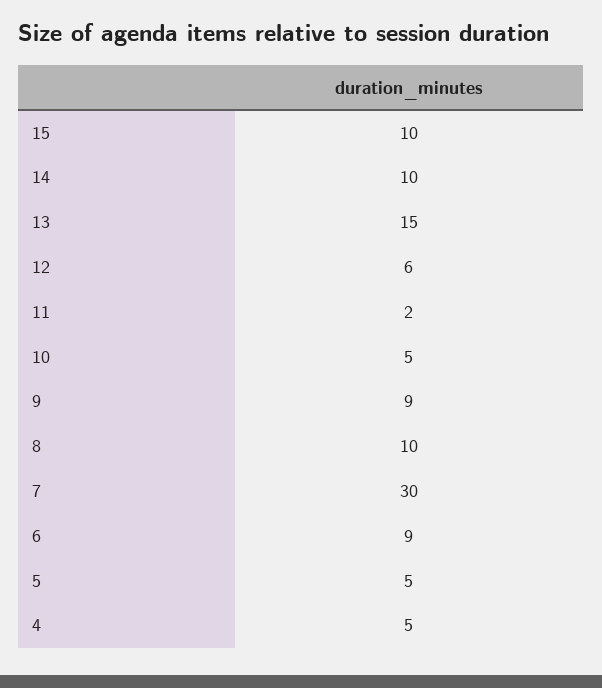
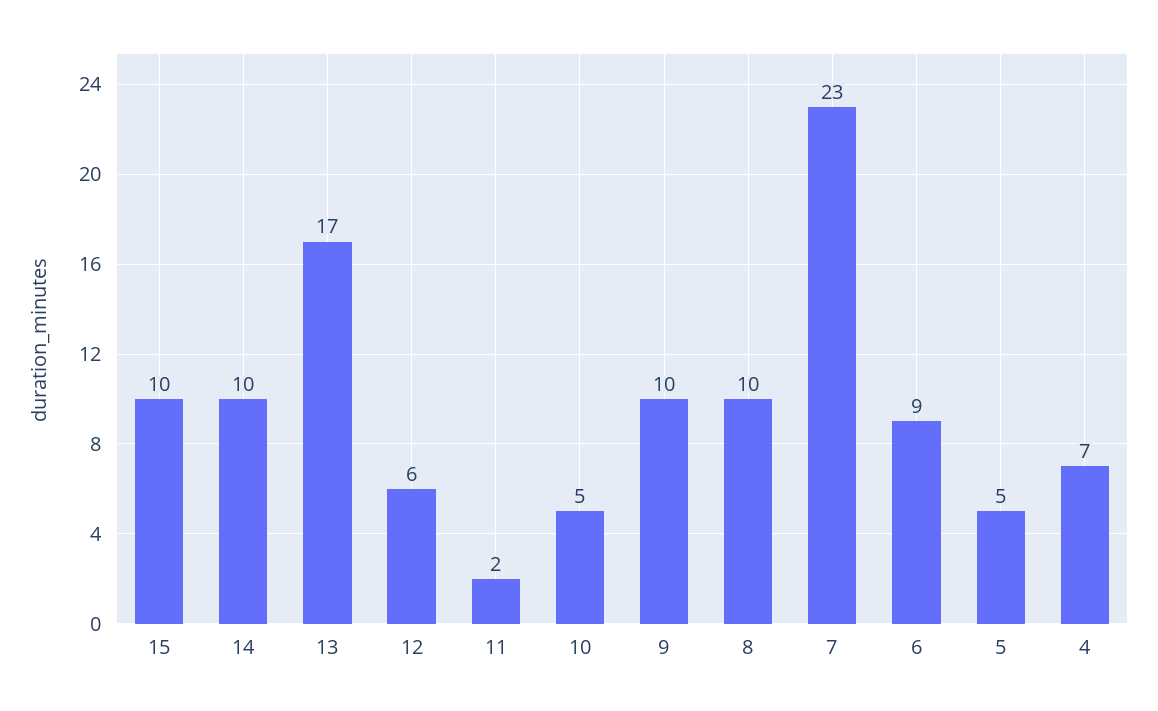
13: 15 -> 17
9: 9 -> 10
7: 30 -> 23
4: 5 -> 7

